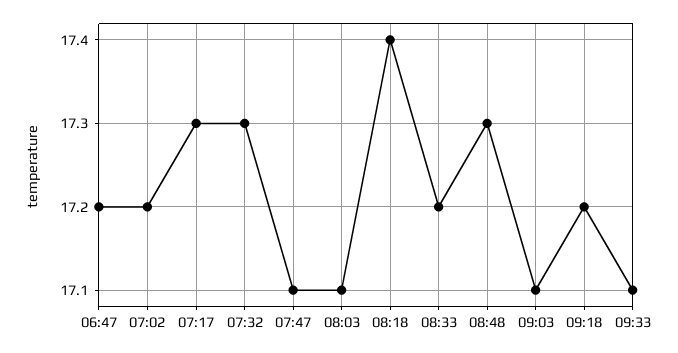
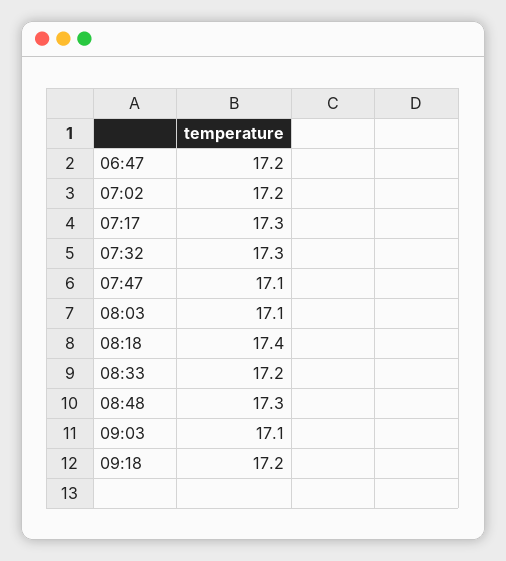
09:33: 17.1 -> none

